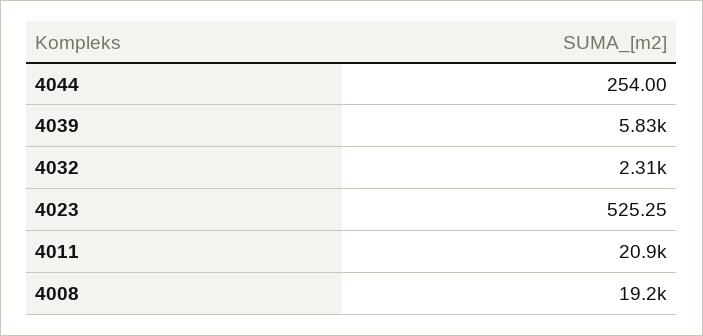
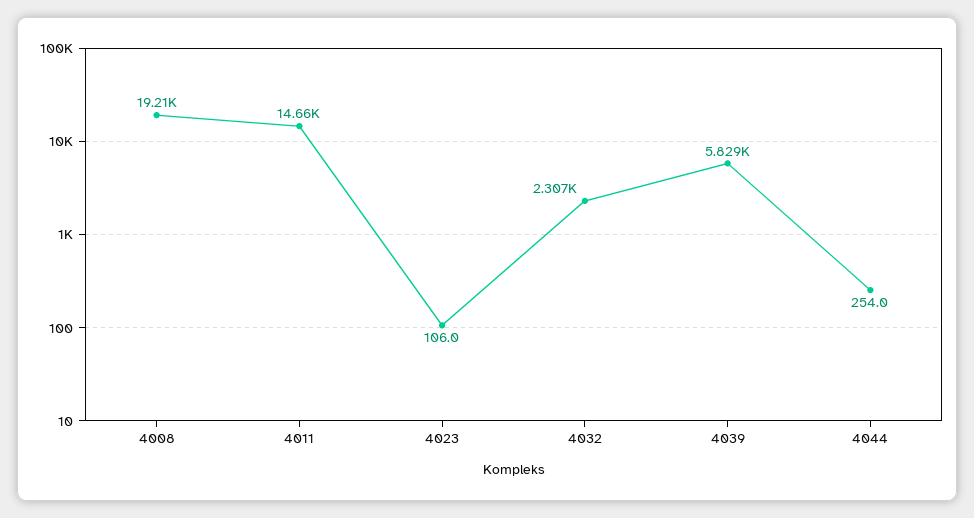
4023: 525.25 -> 106
4011: 20900 -> 14660

